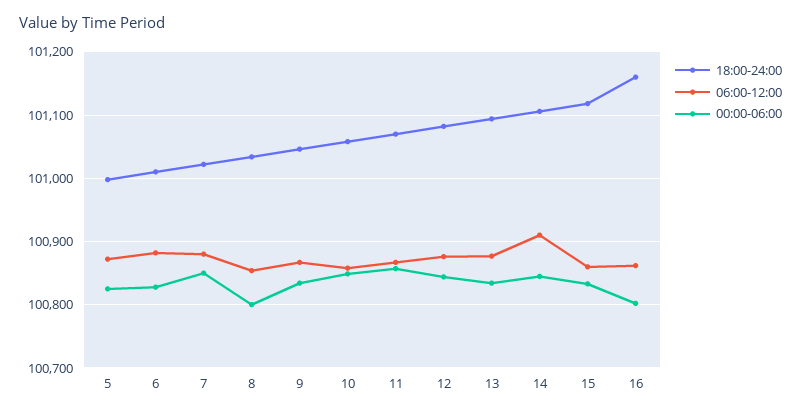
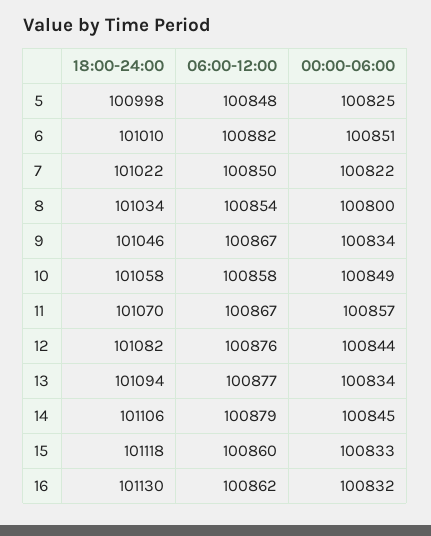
06:00-12:00, 5: 100870 -> 100848
00:00-06:00, 6: 100830 -> 100851
06:00-12:00, 7: 100880 -> 100850
00:00-06:00, 7: 100850 -> 100822
06:00-12:00, 14: 100910 -> 100879
18:00-24:00, 16: 101160 -> 101130
00:00-06:00, 16: 100800 -> 100832

